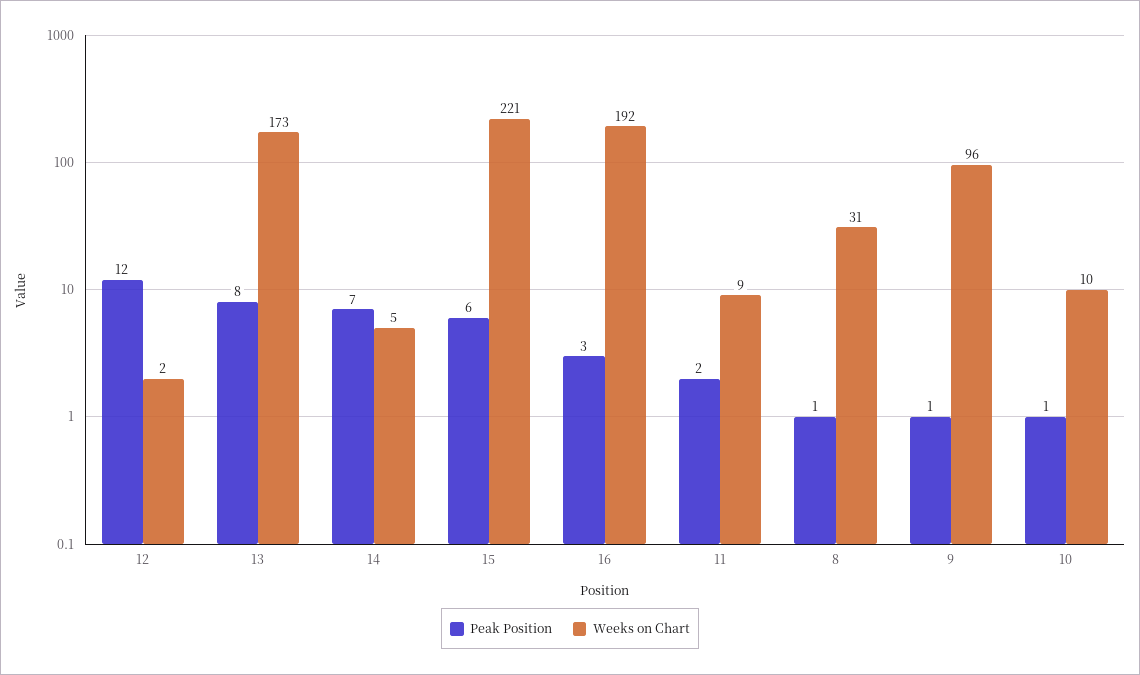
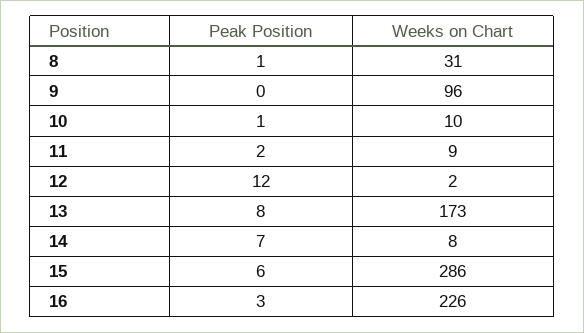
Weeks on Chart, 14: 5 -> 8
Weeks on Chart, 15: 221 -> 286
Weeks on Chart, 16: 192 -> 226
Peak Position, 9: 1 -> 0

